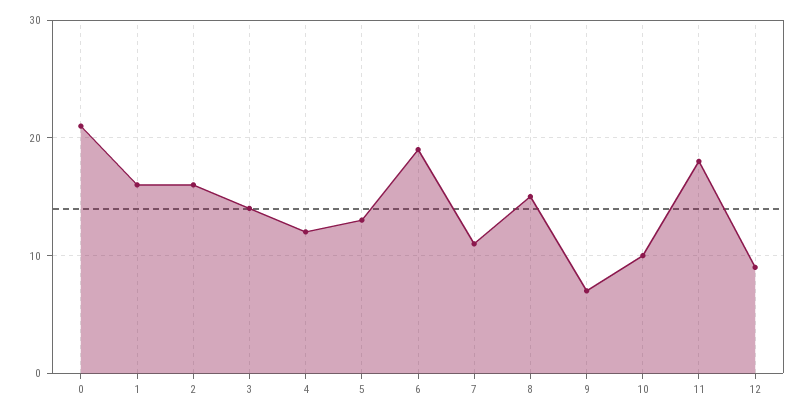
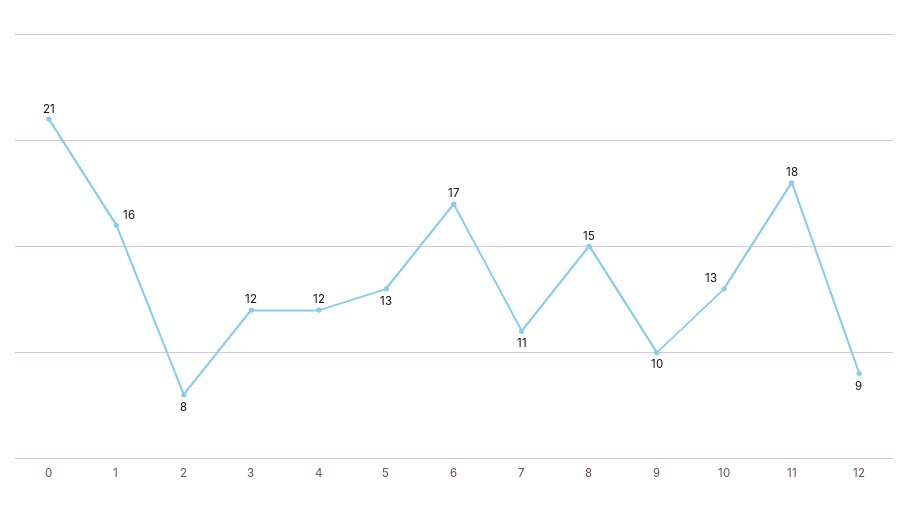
2: 16 -> 8
3: 14 -> 12
6: 19 -> 17
9: 7 -> 10
10: 10 -> 13

